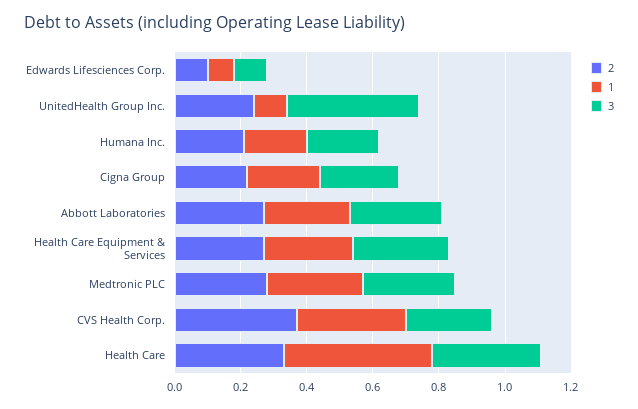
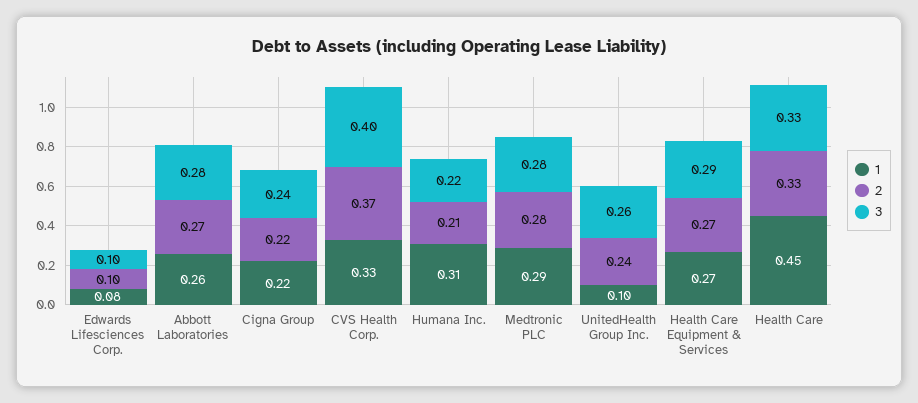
3, UnitedHealth Group Inc.: 0.4 -> 0.26
1, Humana Inc.: 0.2 -> 0.31
3, CVS Health Corp.: 0.25 -> 0.4

